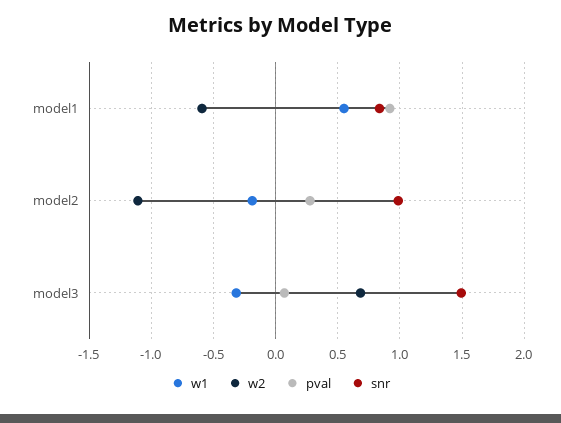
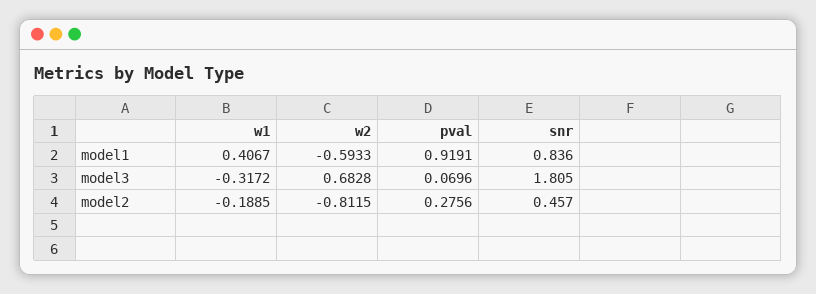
w1, model1: 0.55 -> 0.4067
w2, model2: -1.1 -> -0.8115
snr, model2: 1 -> 0.457
snr, model3: 1.5 -> 1.805

